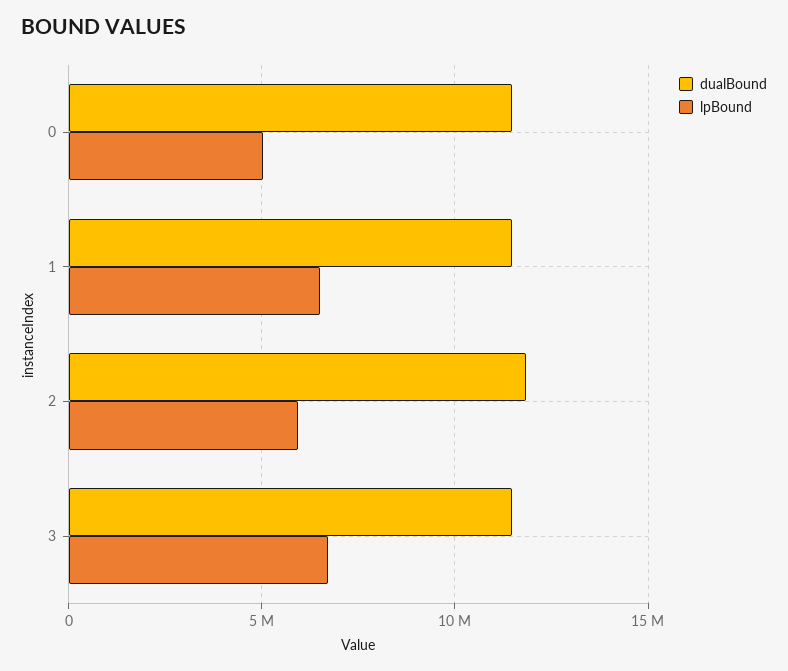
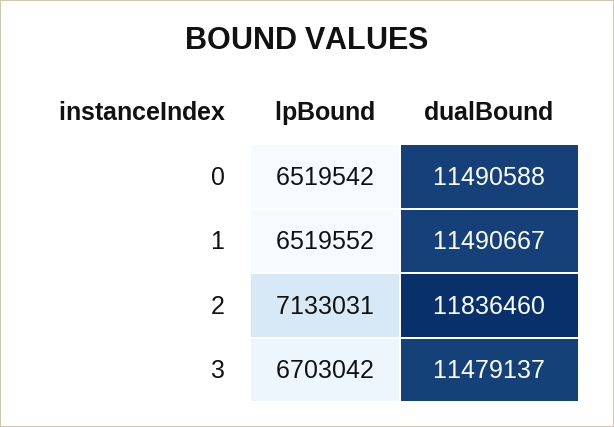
lpBound, 0: 5000000 -> 6519542
lpBound, 2: 6000000 -> 7133031

